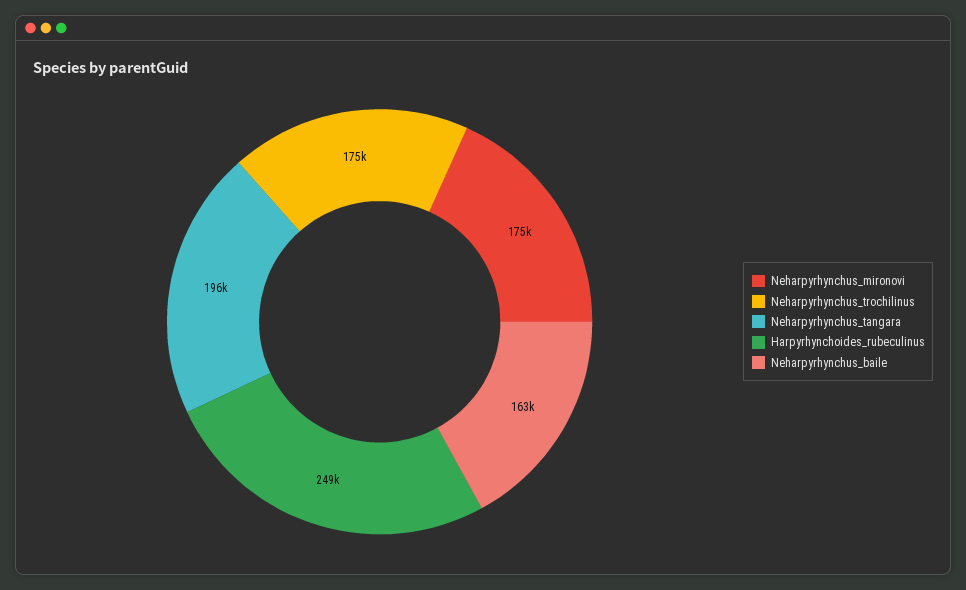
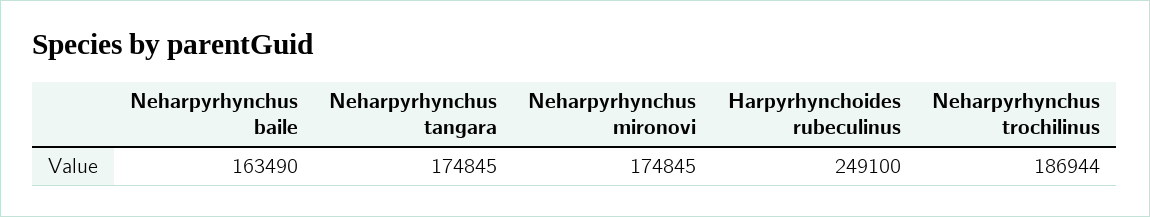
Neharpyrhynchus_trochilinus: 175000 -> 186944
Neharpyrhynchus_tangara: 196000 -> 174845

